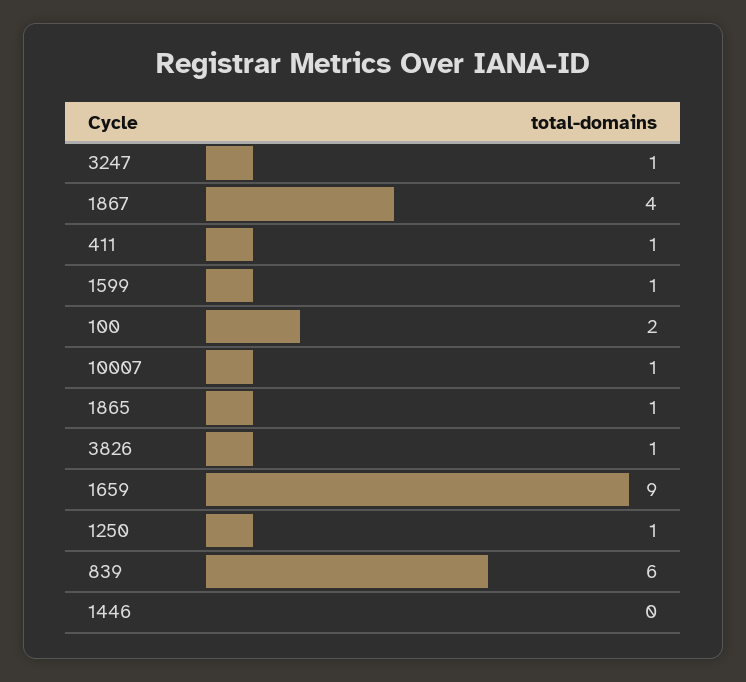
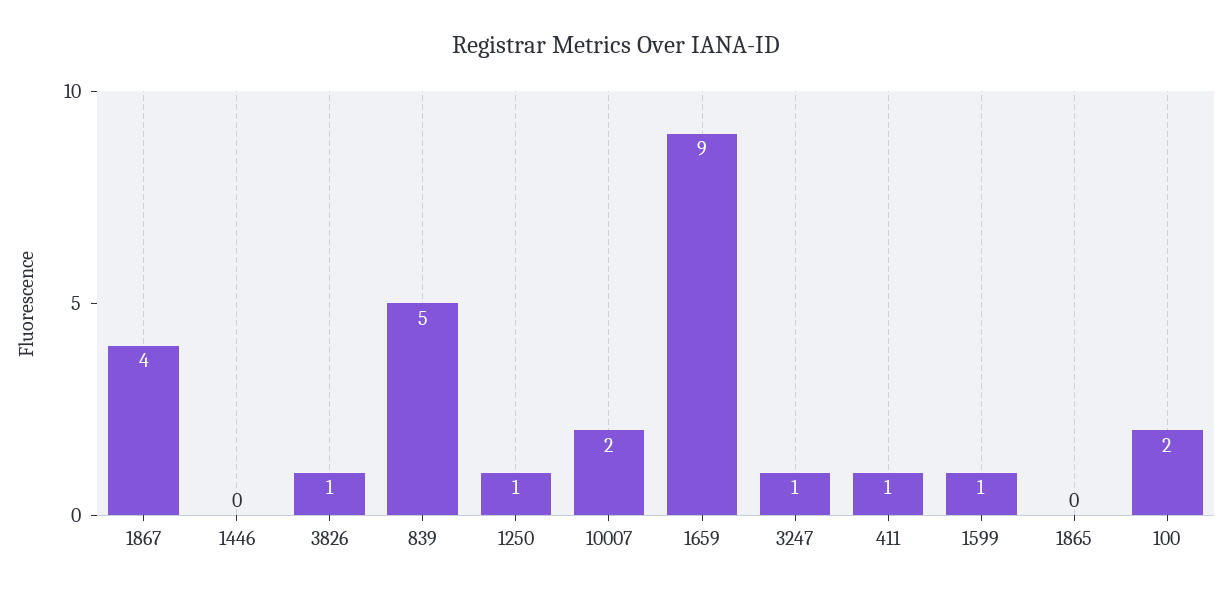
10007: 1 -> 2
1865: 1 -> 0
839: 6 -> 5

